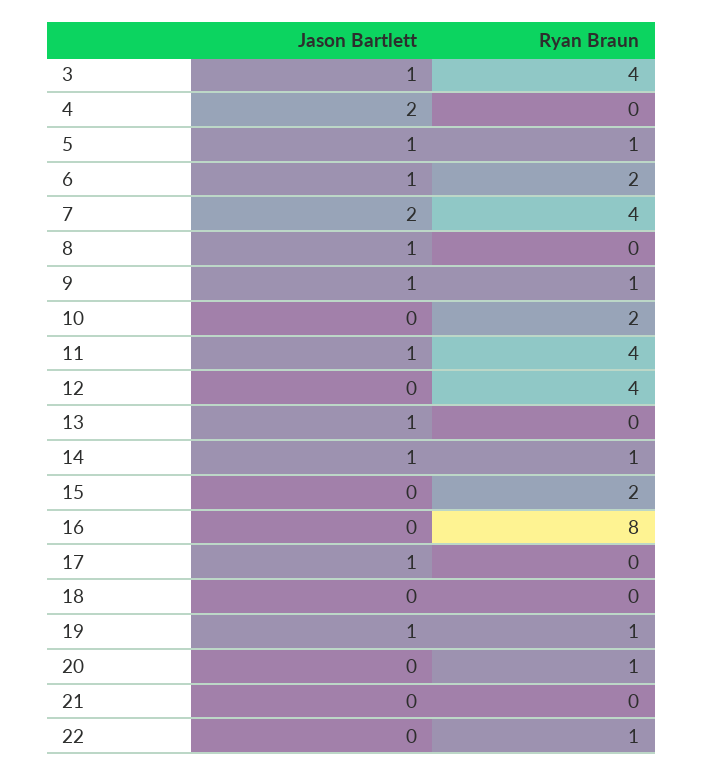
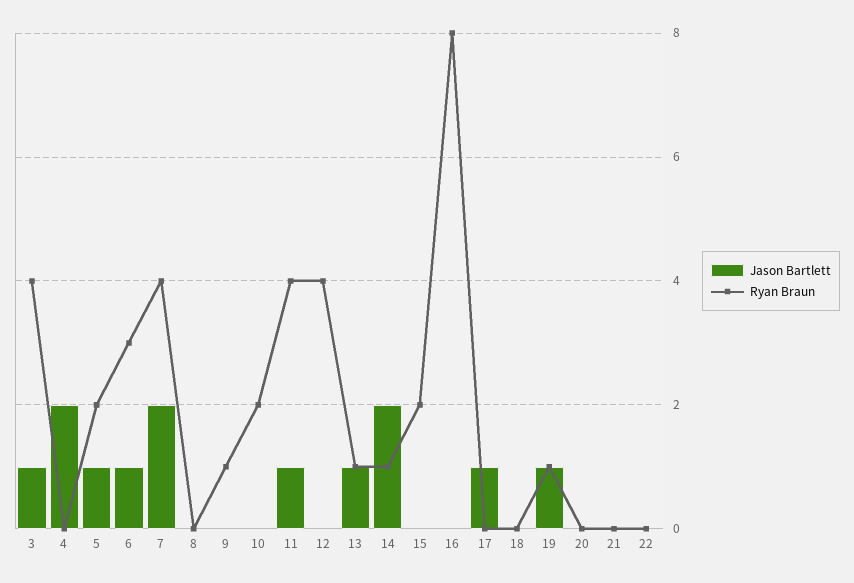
Ryan Braun, 5: 1 -> 2
Ryan Braun, 6: 2 -> 3
Jason Bartlett, 8: 1 -> 0
Jason Bartlett, 9: 1 -> 0
Ryan Braun, 13: 0 -> 1
Jason Bartlett, 14: 1 -> 2
Ryan Braun, 20: 1 -> 0
Ryan Braun, 22: 1 -> 0

